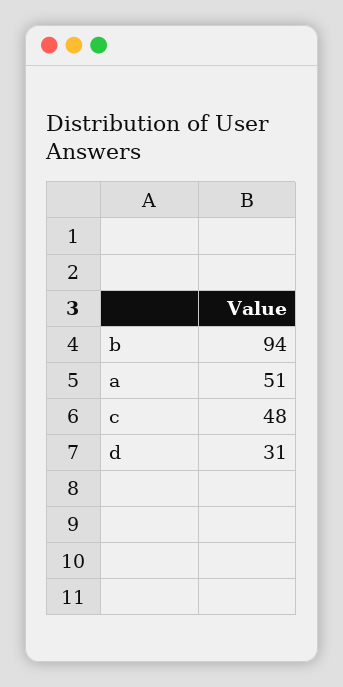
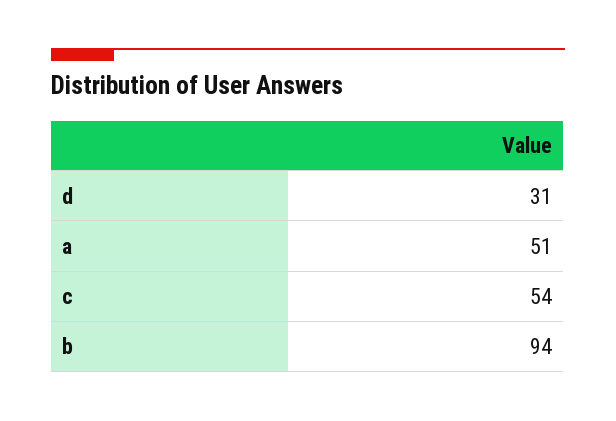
c: 48 -> 54

